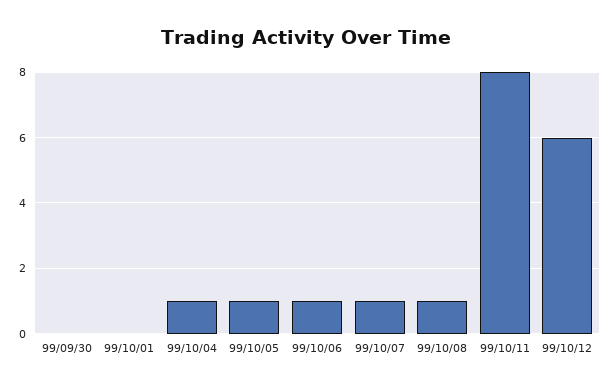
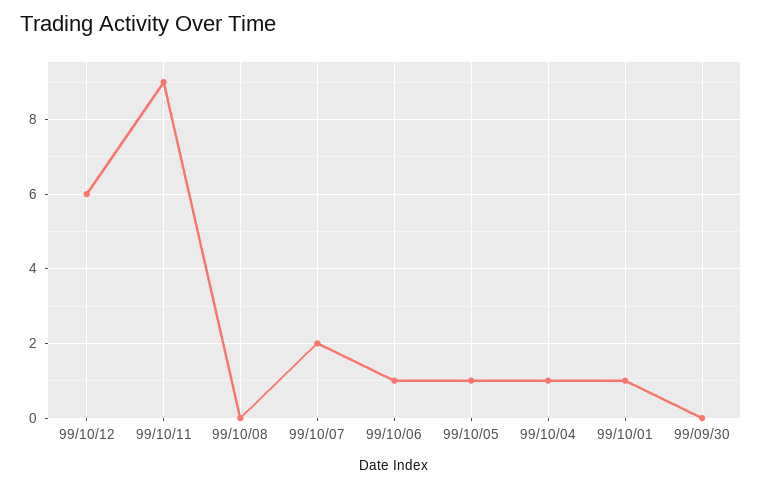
99/10/01: 0 -> 1
99/10/07: 1 -> 2
99/10/08: 1 -> 0
99/10/11: 8 -> 9

